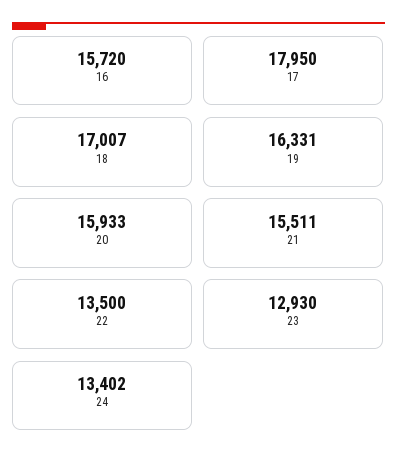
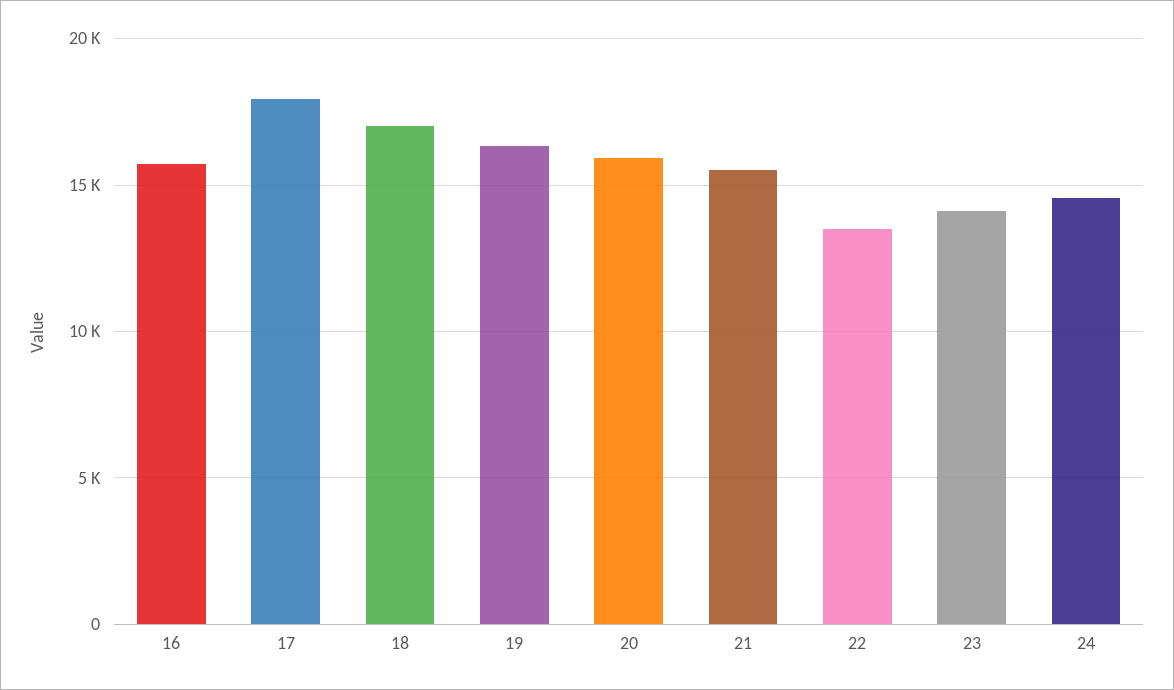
23: 12930 -> 14000
24: 13402 -> 14500

